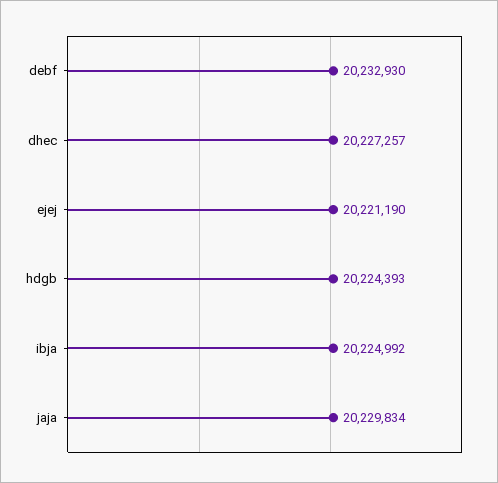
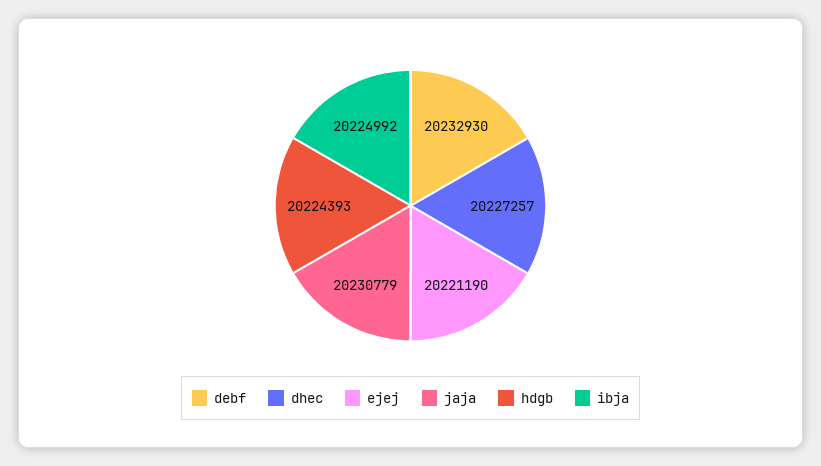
jaja: 20229834 -> 20230779

